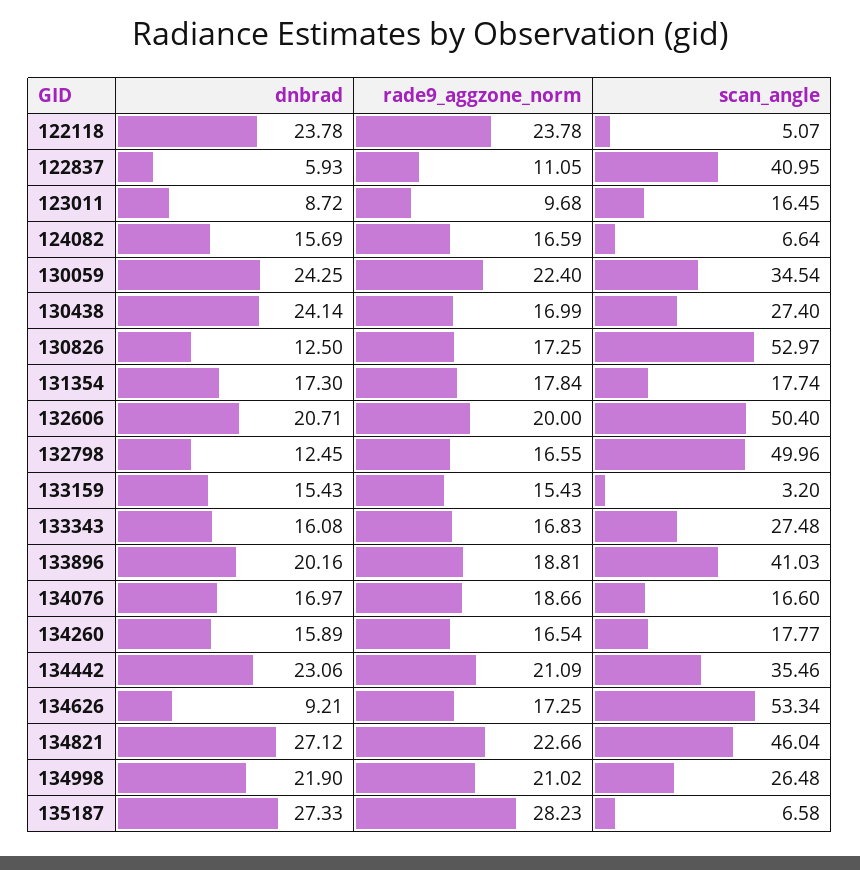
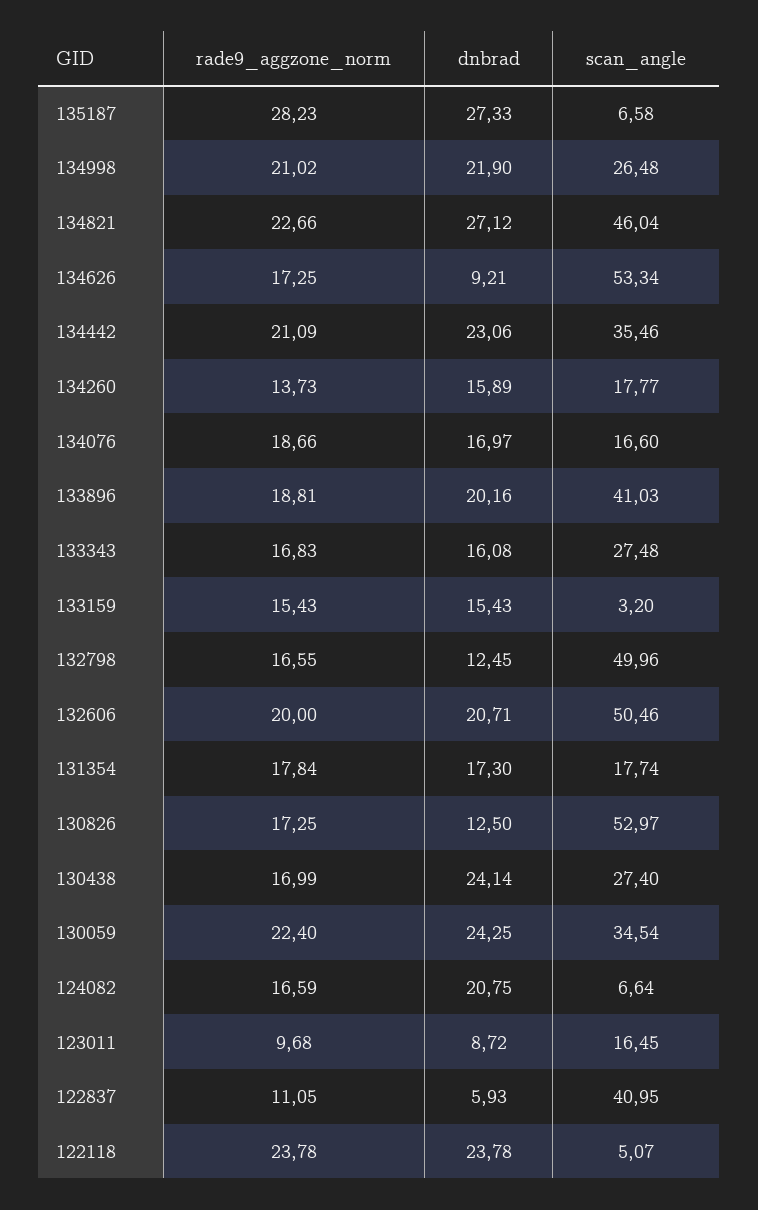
dnbrad, 124082: 15.69 -> 20.75
scan_angle, 132606: 50.4 -> 50.46
rade9_aggzone_norm, 134260: 16.54 -> 13.73

